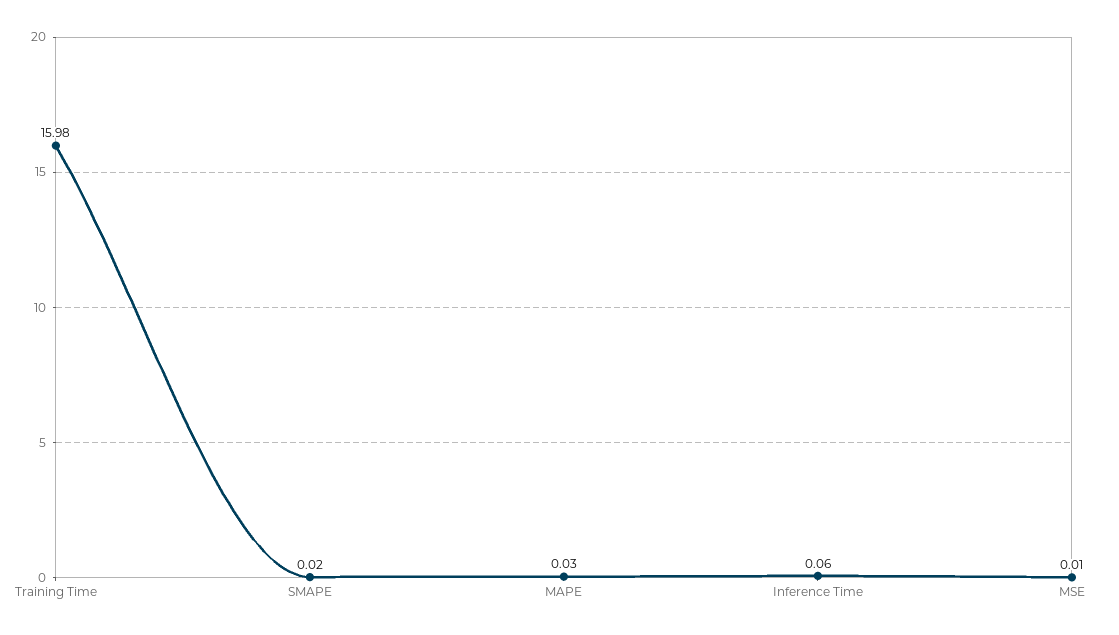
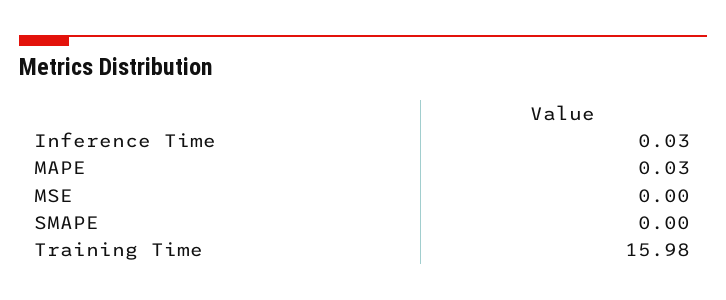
SMAPE: 0.02 -> 0
Inference Time: 0.06 -> 0.03
MSE: 0.01 -> 0

